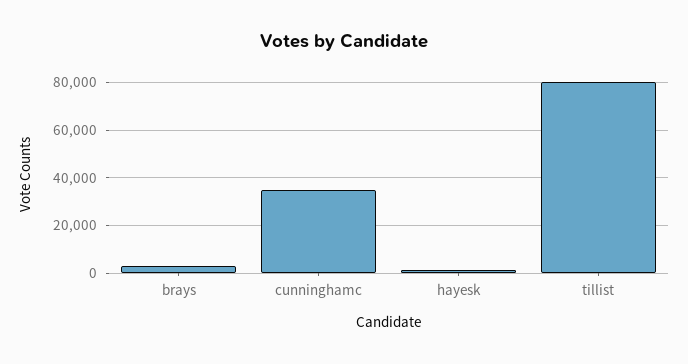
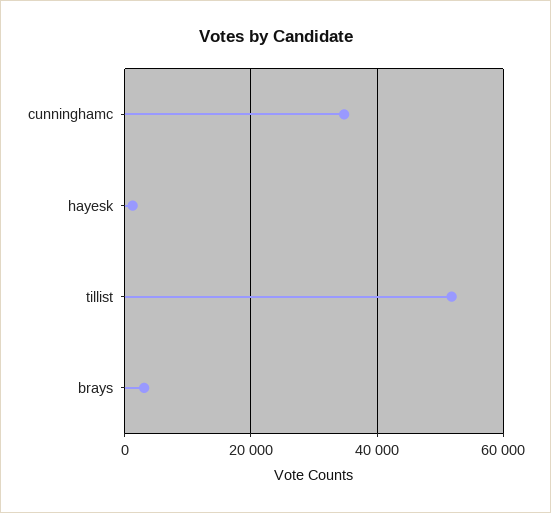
tillist: 80000 -> 52000

